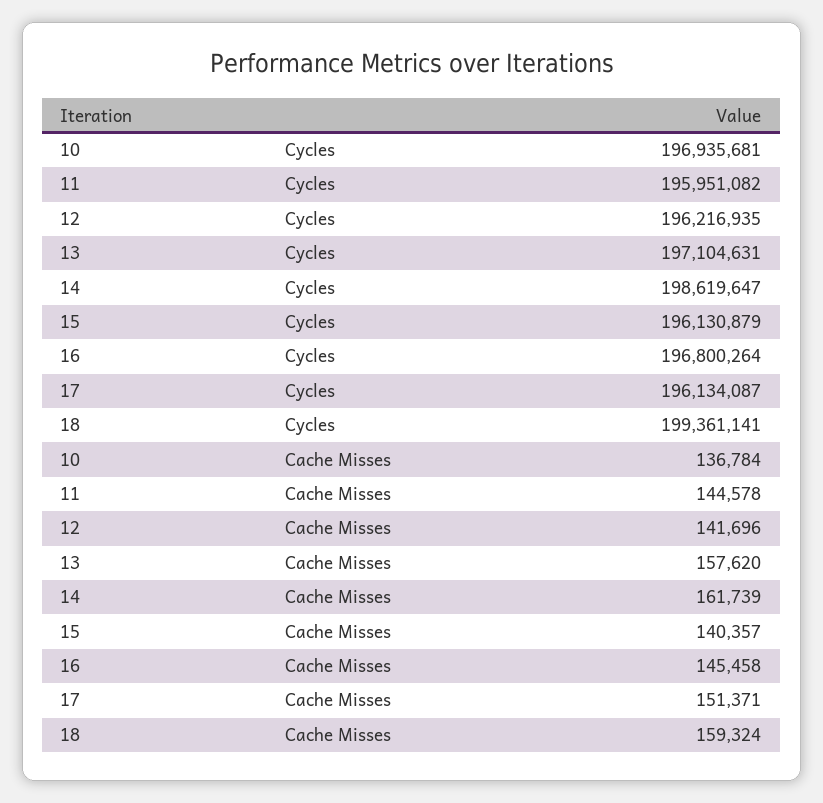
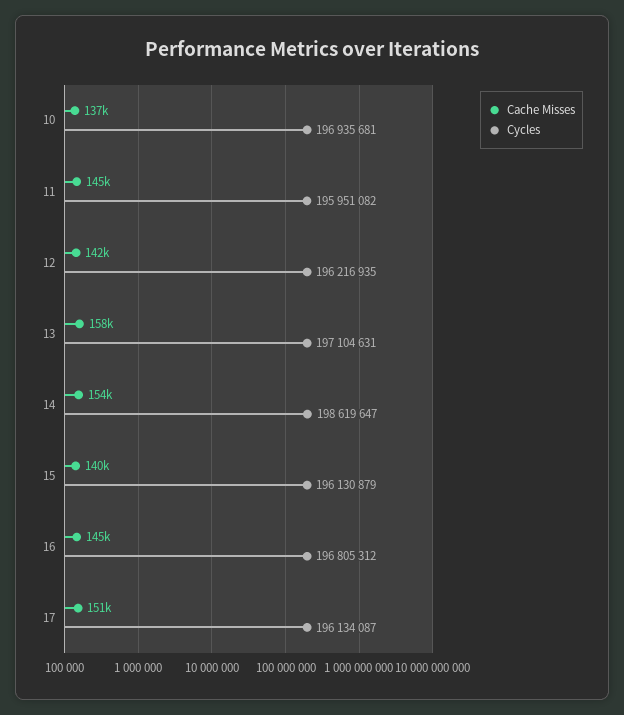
Cycles, 16: 196800264 -> 196805312
Cycles, 18: 199361141 -> none
Cache Misses, 14: 161739 -> 154000
Cache Misses, 18: 159324 -> none

